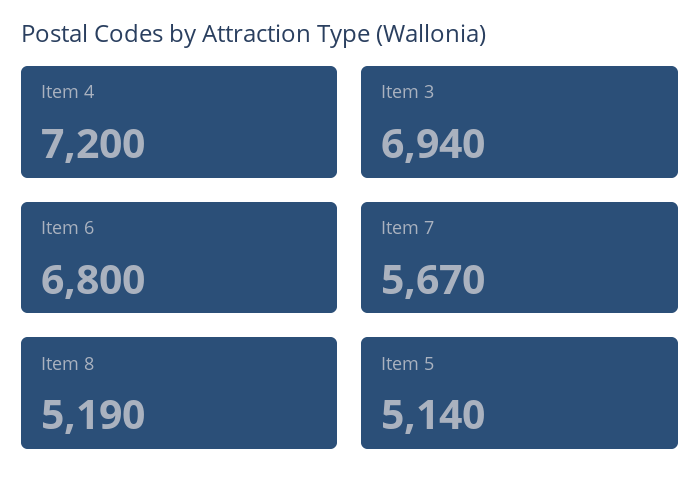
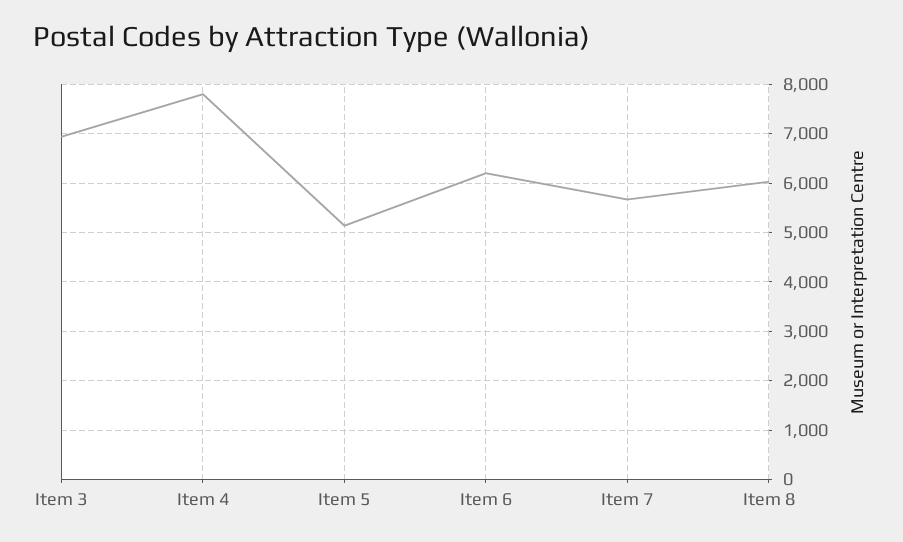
Item 4: 7200 -> 7800
Item 6: 6800 -> 6200
Item 8: 5190 -> 6000

